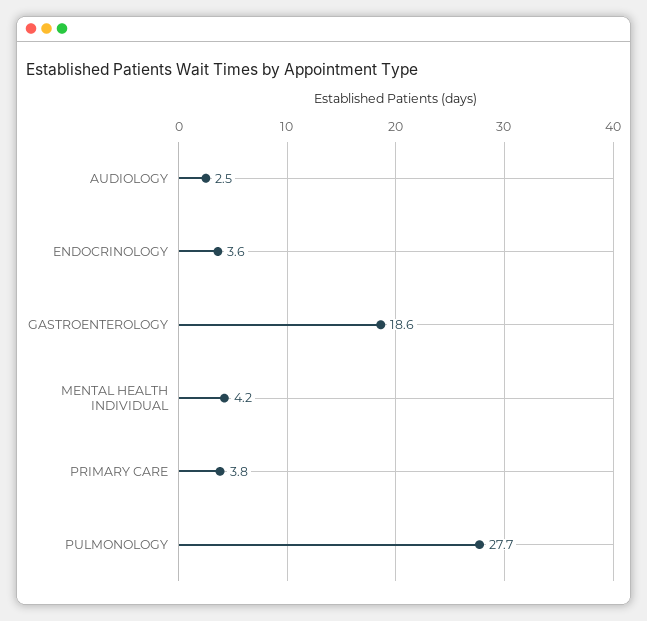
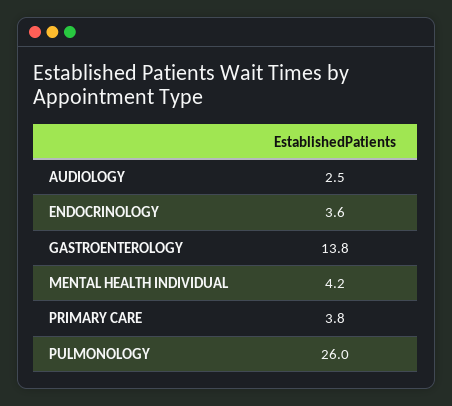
GASTROENTEROLOGY: 18.6 -> 13.8
PULMONOLOGY: 27.7 -> 26

